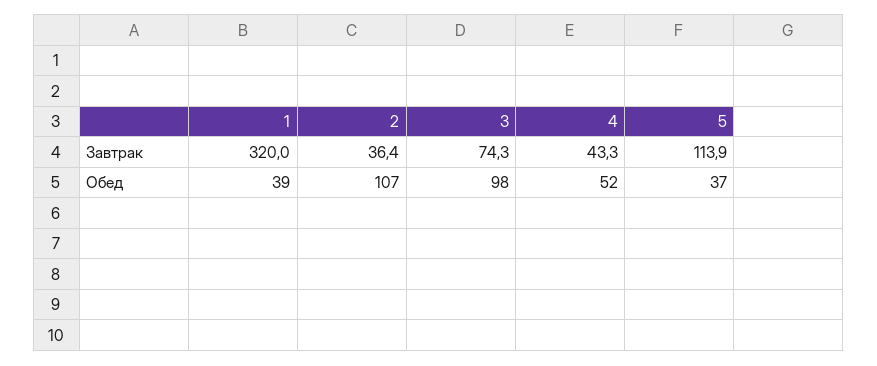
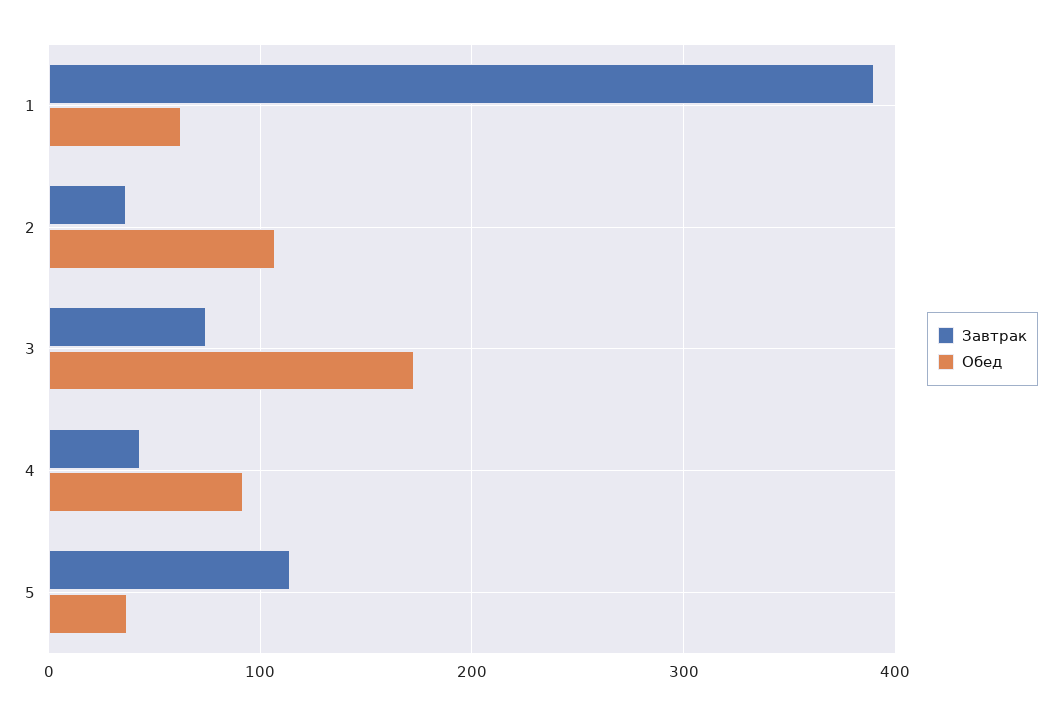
Завтрак, 1: 320 -> 390
Обед, 1: 39 -> 60
Обед, 3: 98 -> 170
Обед, 4: 52 -> 90

